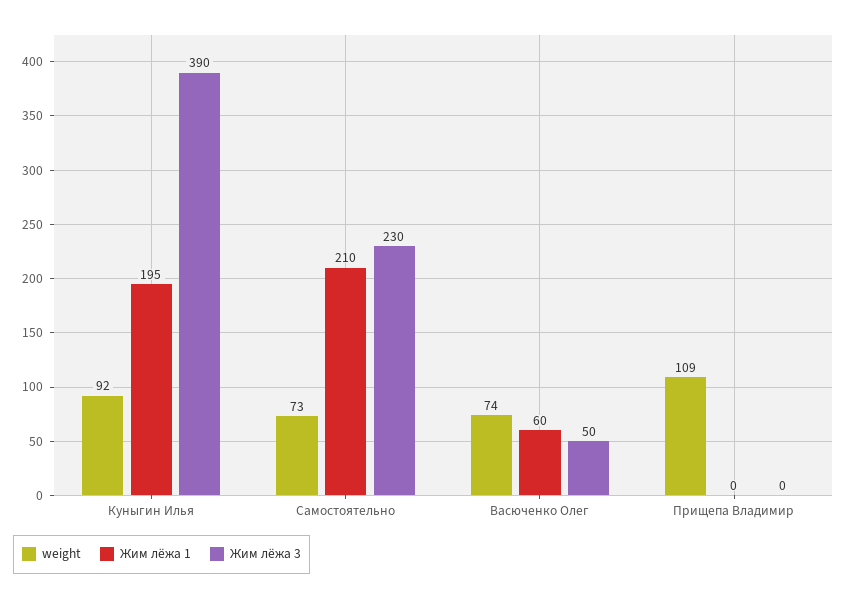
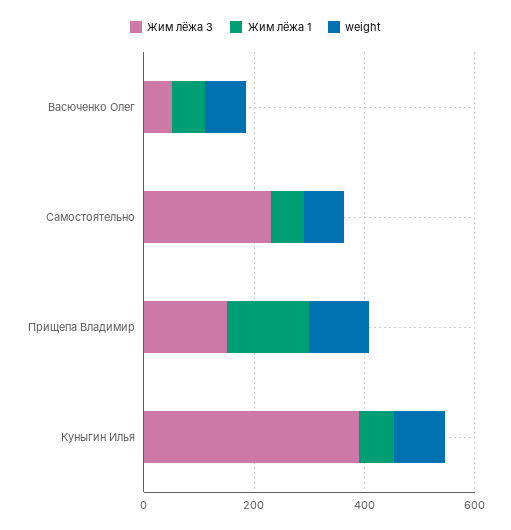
Жим лёжа 1, Куныгин Илья: 195 -> 50
Жим лёжа 1, Самостоятельно: 210 -> 50
Жим лёжа 1, Прищепа Владимир: 0 -> 150
Жим лёжа 3, Прищепа Владимир: 0 -> 150

